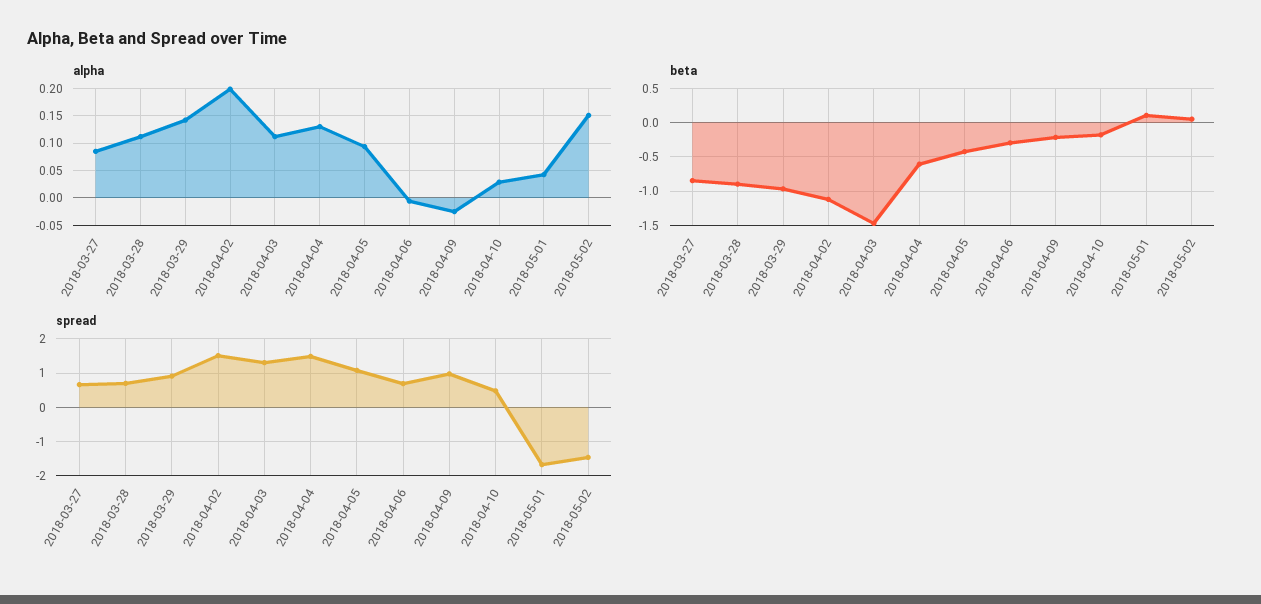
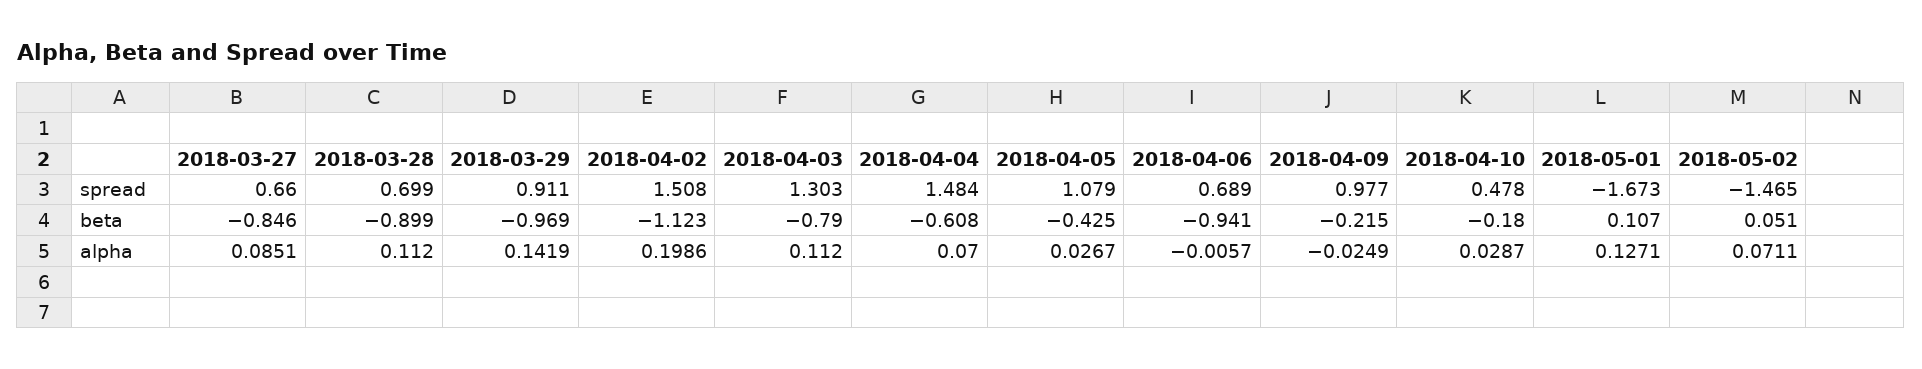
alpha, 2018-04-04: 0.125 -> 0.07
alpha, 2018-04-05: 0.1 -> 0.0267
alpha, 2018-05-01: 0.05 -> 0.1271
alpha, 2018-05-02: 0.15 -> 0.0711
beta, 2018-04-03: -1.5 -> -0.79
beta, 2018-04-06: -0.3 -> -0.941

